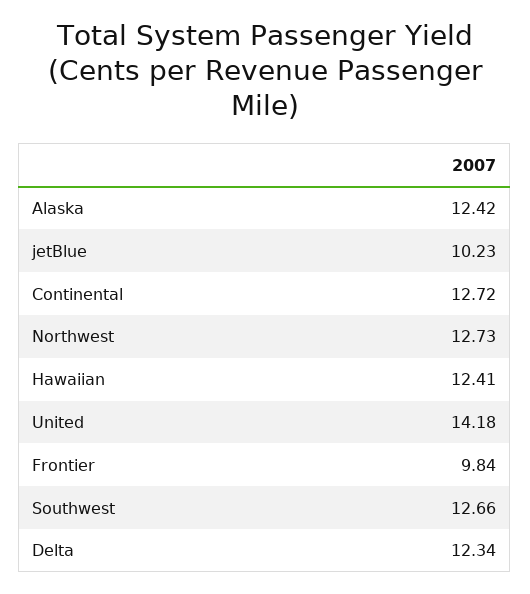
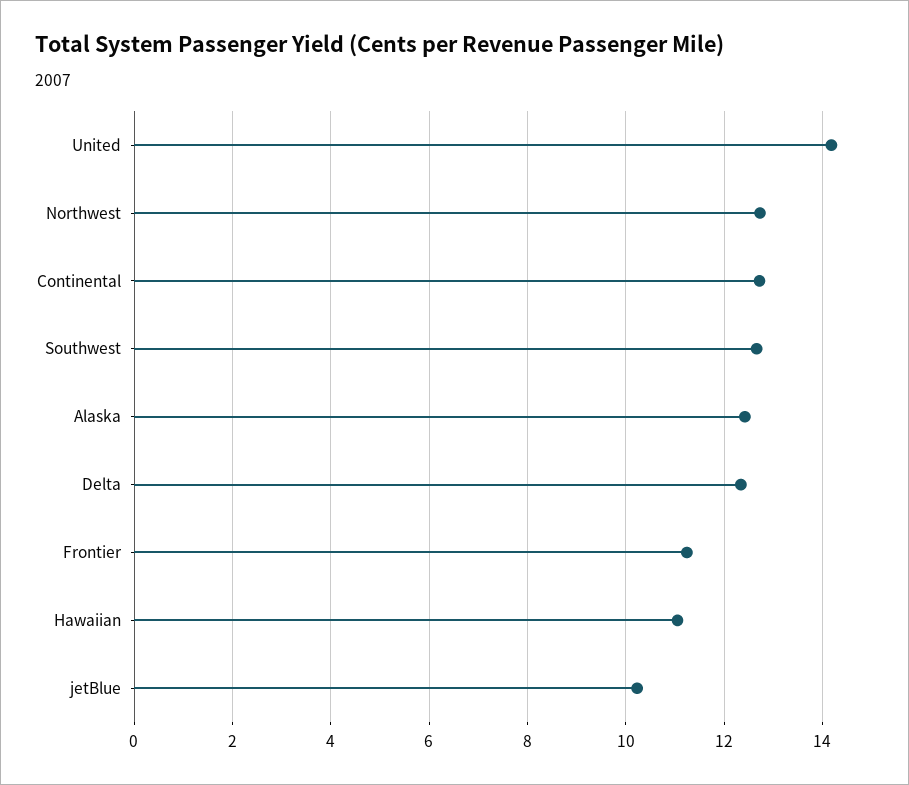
Hawaiian: 12.41 -> 11
Frontier: 9.84 -> 11.2

